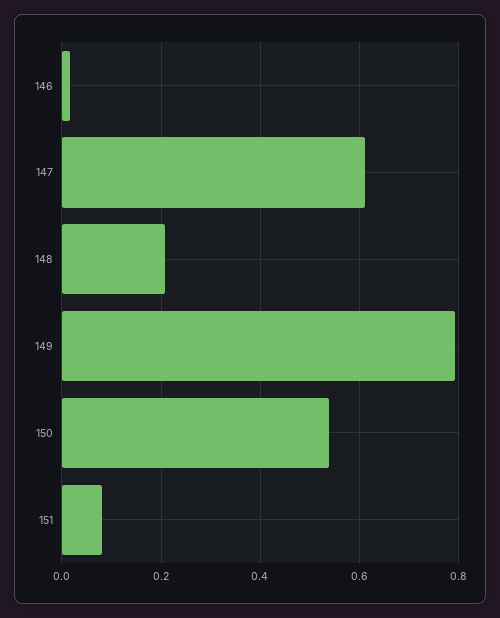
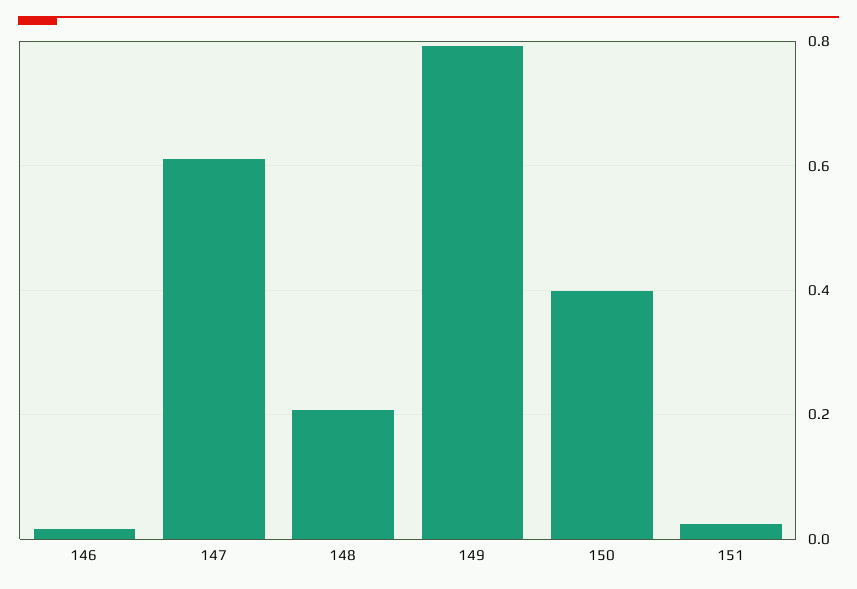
150: 0.54 -> 0.4
151: 0.08 -> 0.02

